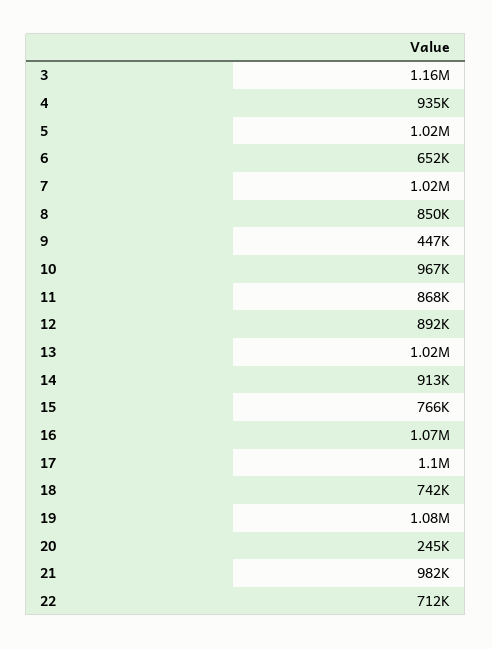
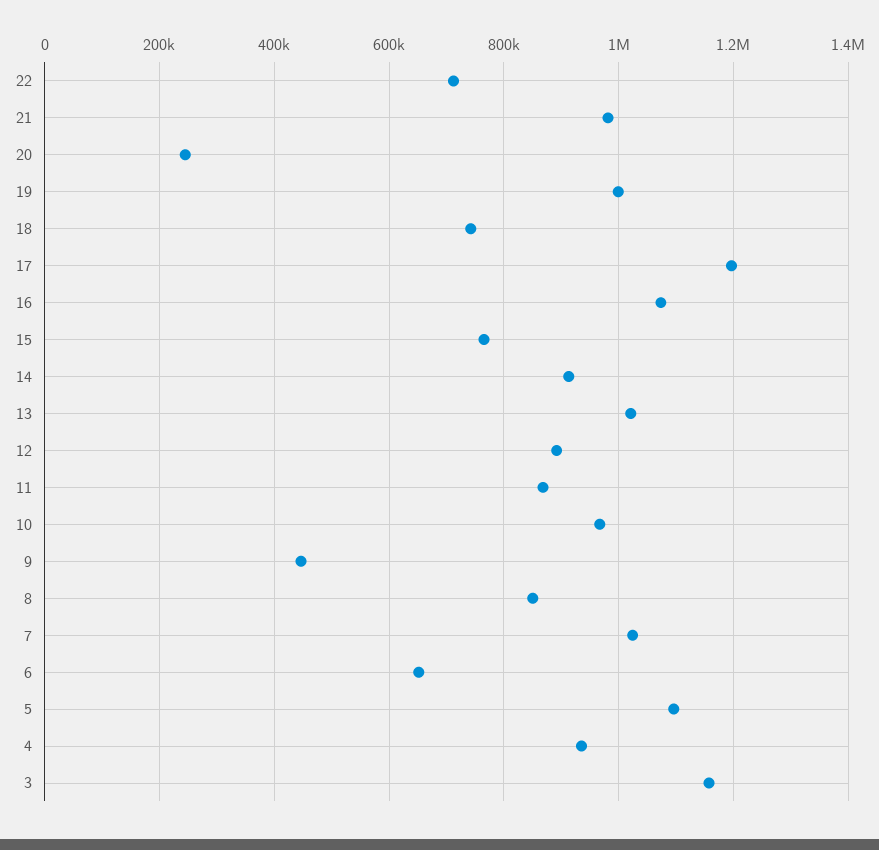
5: 1020000 -> 1100000
17: 1100000 -> 1200000
19: 1080000 -> 1000000

